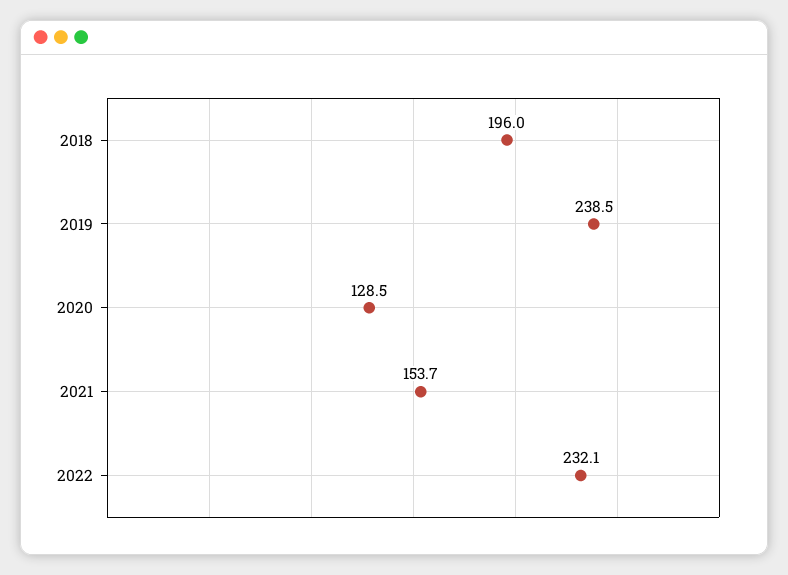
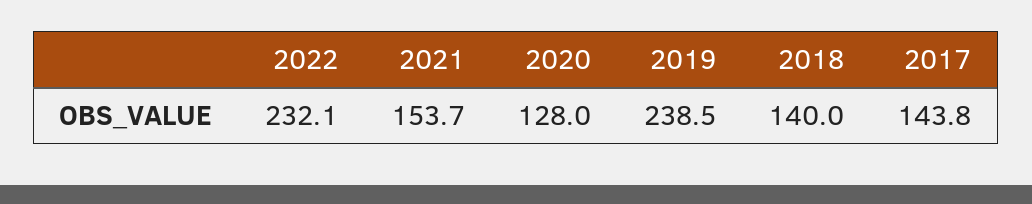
2018: 196 -> 140
2020: 128.5 -> 128
2017: none -> 143.8

